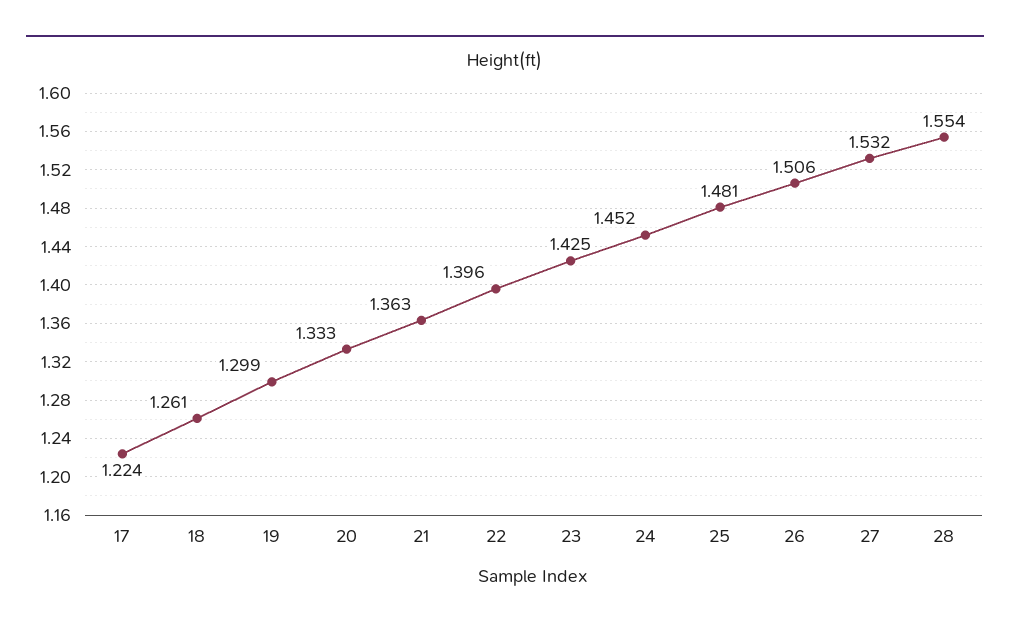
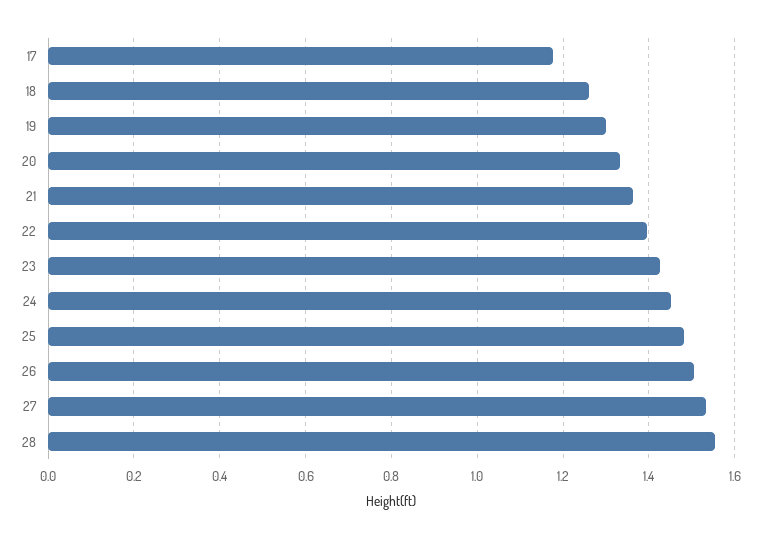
17: 1.224 -> 1.18

